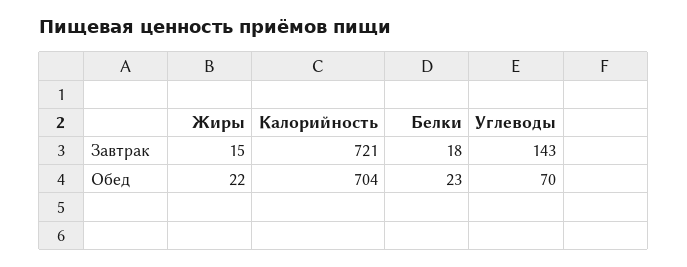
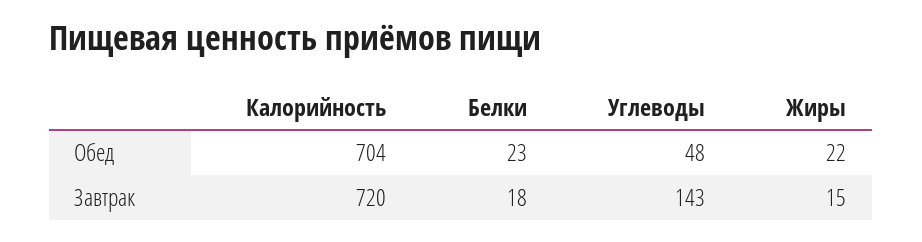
Калорийность, Завтрак: 721 -> 720
Углеводы, Обед: 70 -> 48

